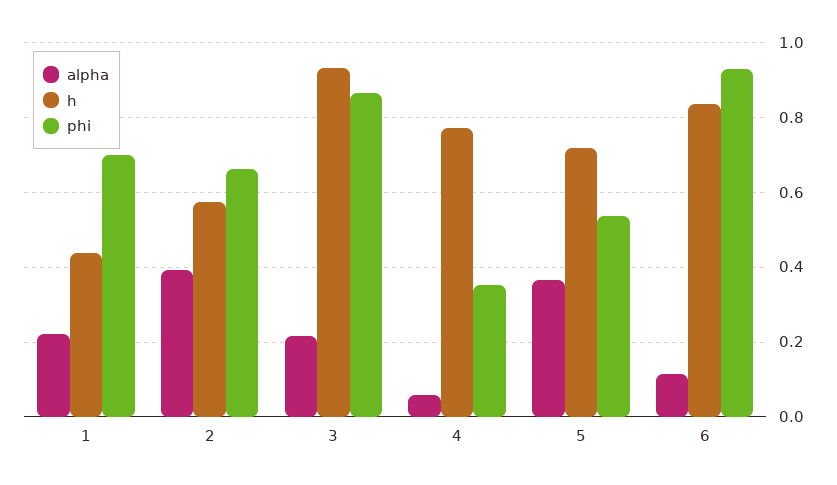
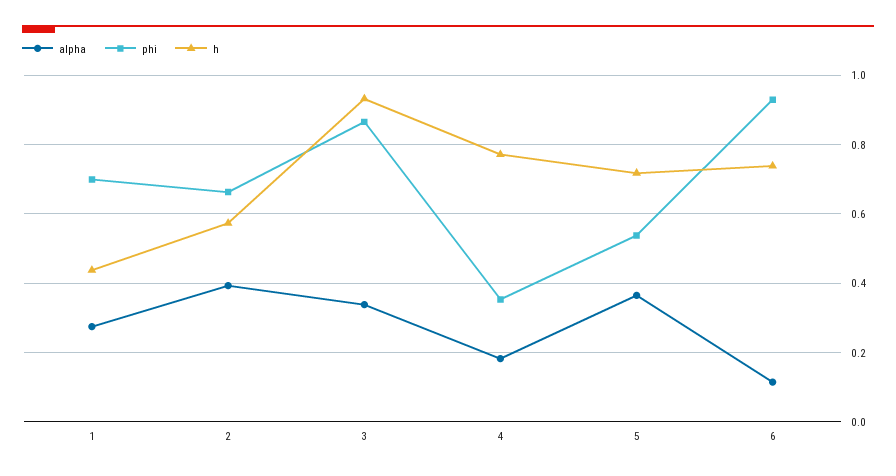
alpha, 1: 0.22 -> 0.28
alpha, 3: 0.22 -> 0.34
alpha, 4: 0.06 -> 0.18
h, 6: 0.84 -> 0.74

